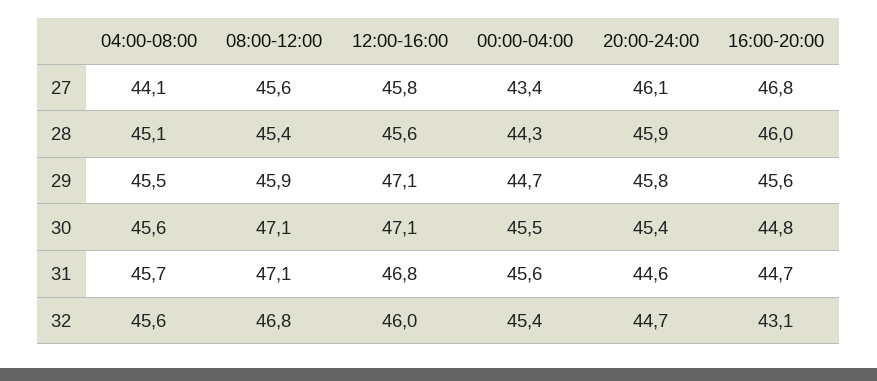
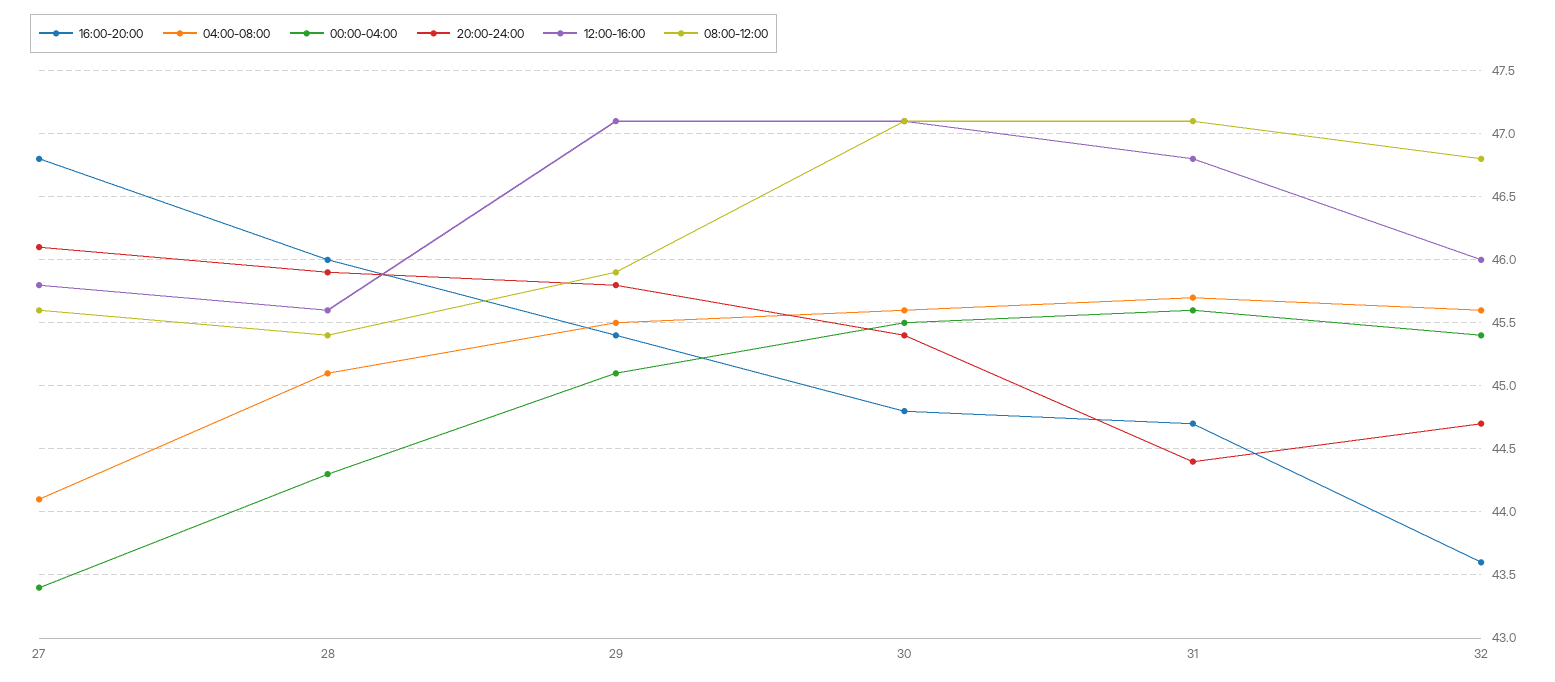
00:00-04:00, 29: 44.7 -> 45.1
16:00-20:00, 29: 45.6 -> 45.4
20:00-24:00, 31: 44.6 -> 44.4
16:00-20:00, 32: 43.1 -> 43.6

